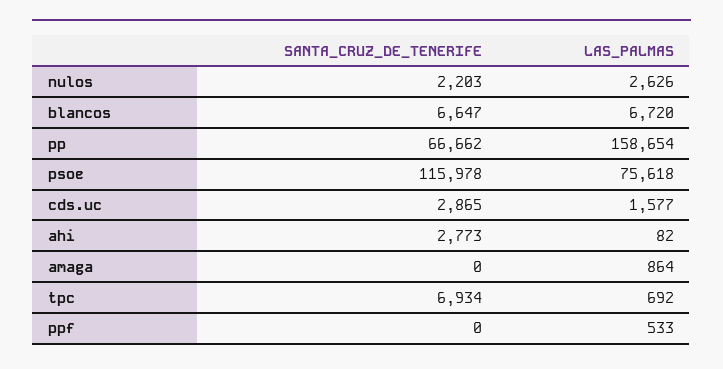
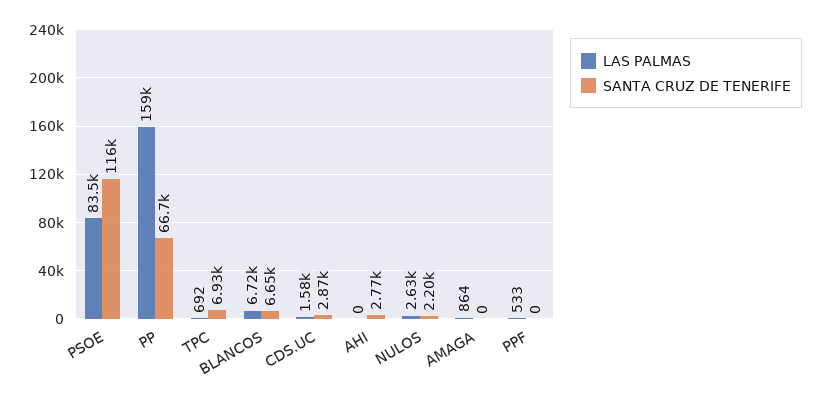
LAS_PALMAS, psoe: 75618 -> 83500
LAS_PALMAS, ahi: 82 -> 0

